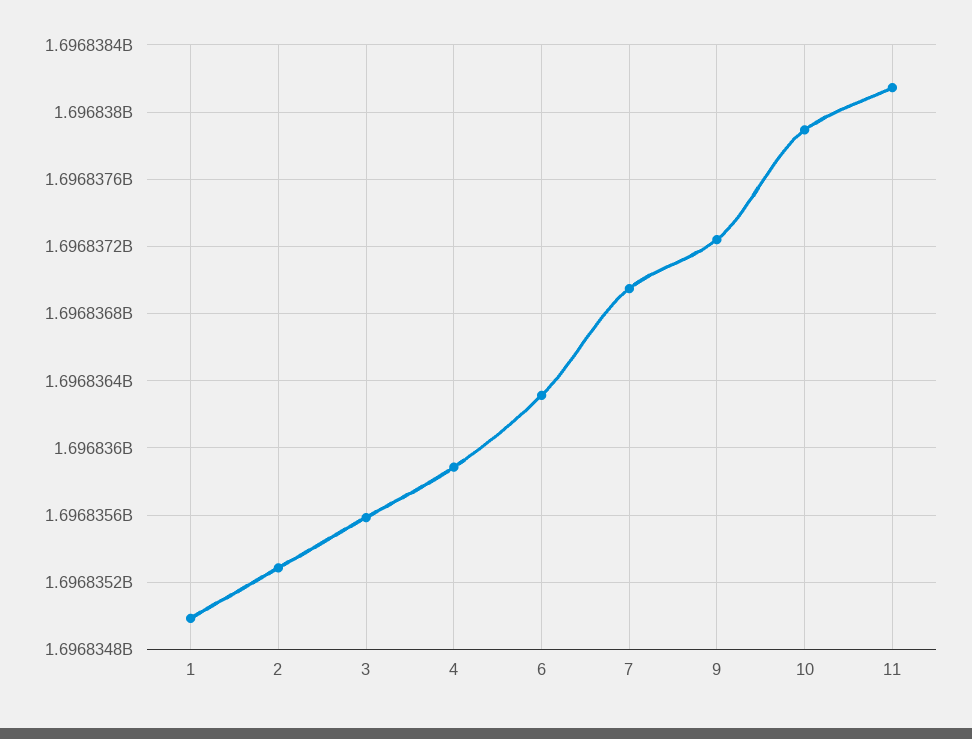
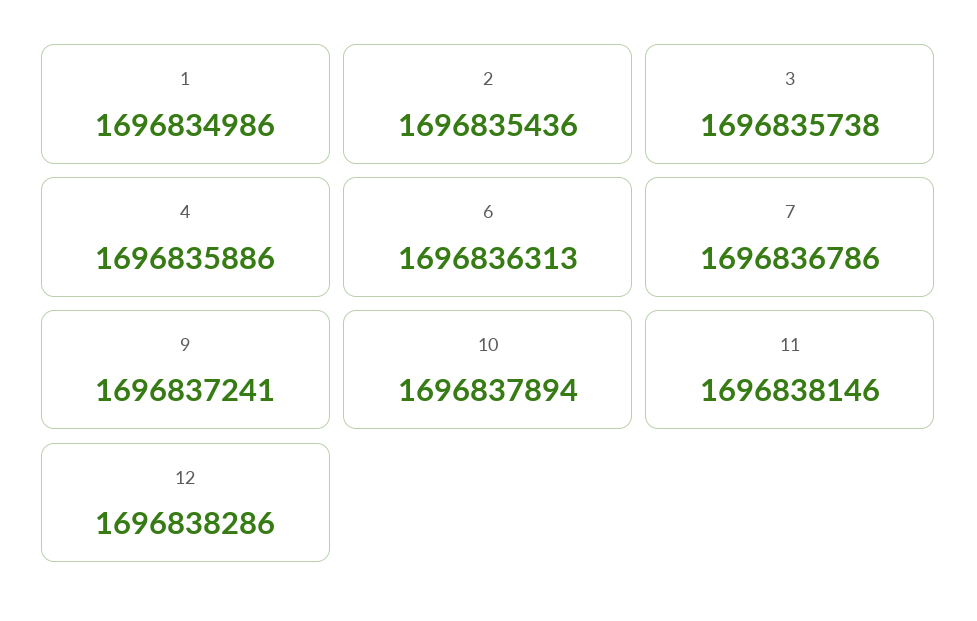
2: 1696835300 -> 1696835436
3: 1696835600 -> 1696835738
7: 1696836950 -> 1696836786
12: none -> 1696838286

